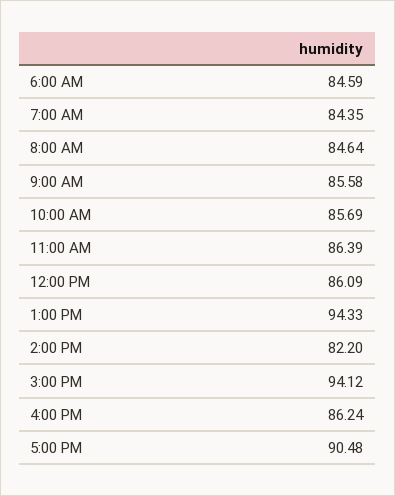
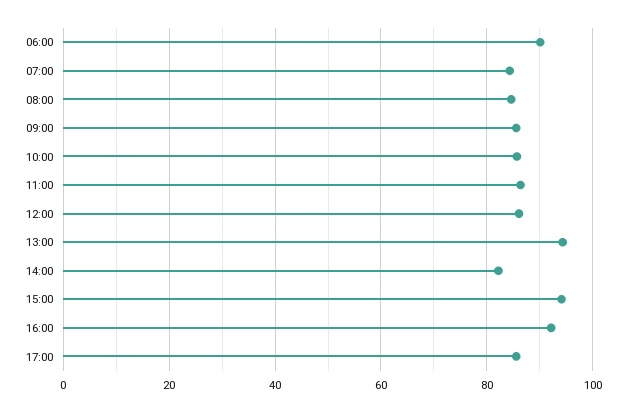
6:00 AM: 84.59 -> 90
4:00 PM: 86.24 -> 92
5:00 PM: 90.48 -> 86

